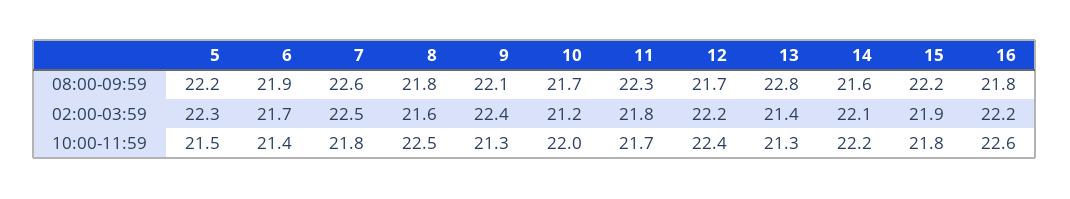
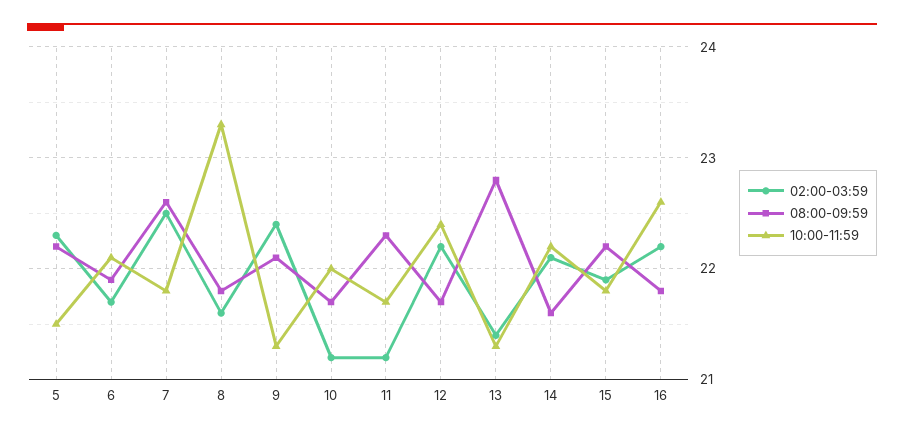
02:00-03:59, 11: 21.8 -> 21.2
10:00-11:59, 6: 21.4 -> 22.1
10:00-11:59, 8: 22.5 -> 23.3

